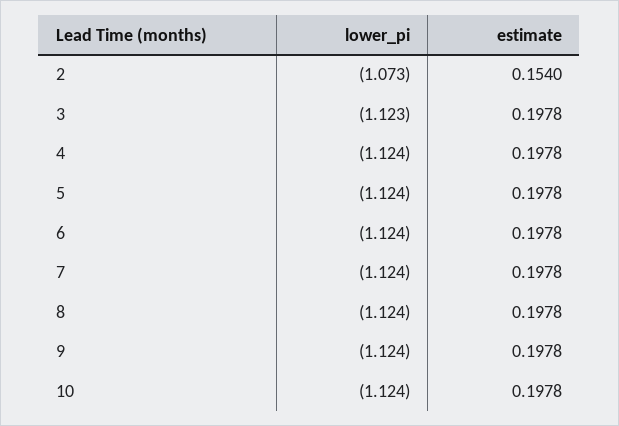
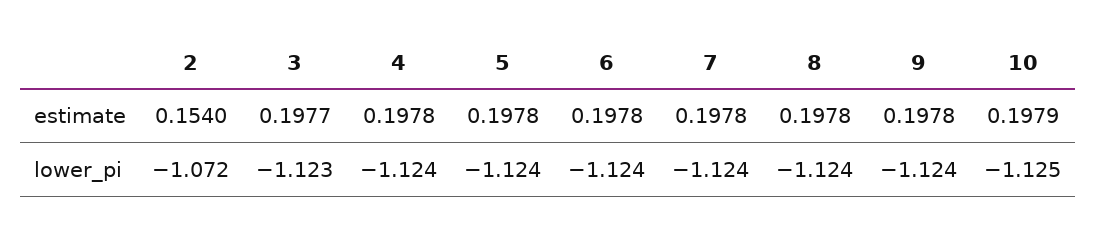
lower_pi, 2: -1.073 -> -1.072
estimate, 3: 0.1978 -> 0.1977
lower_pi, 10: -1.124 -> -1.125
estimate, 10: 0.1978 -> 0.1979

